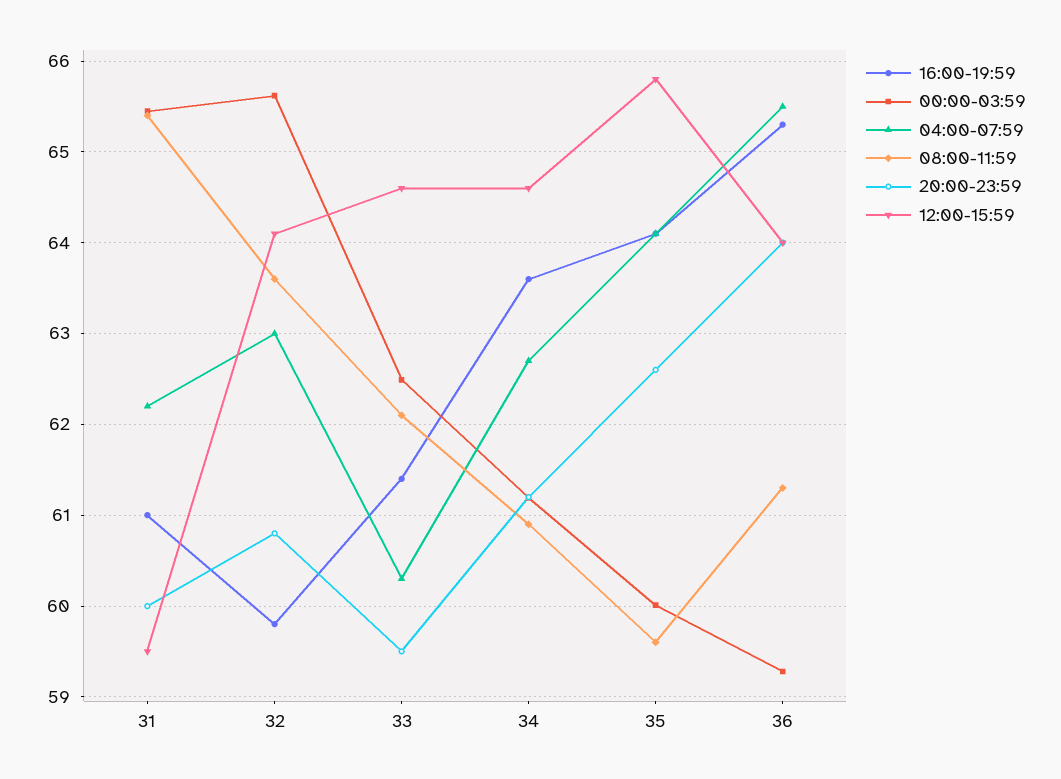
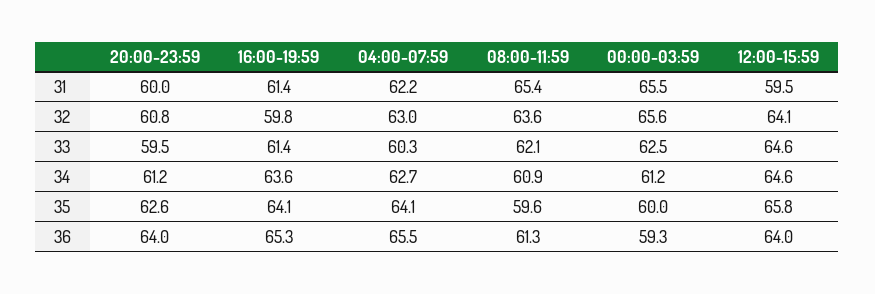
16:00-19:59, 31: 61 -> 61.4

